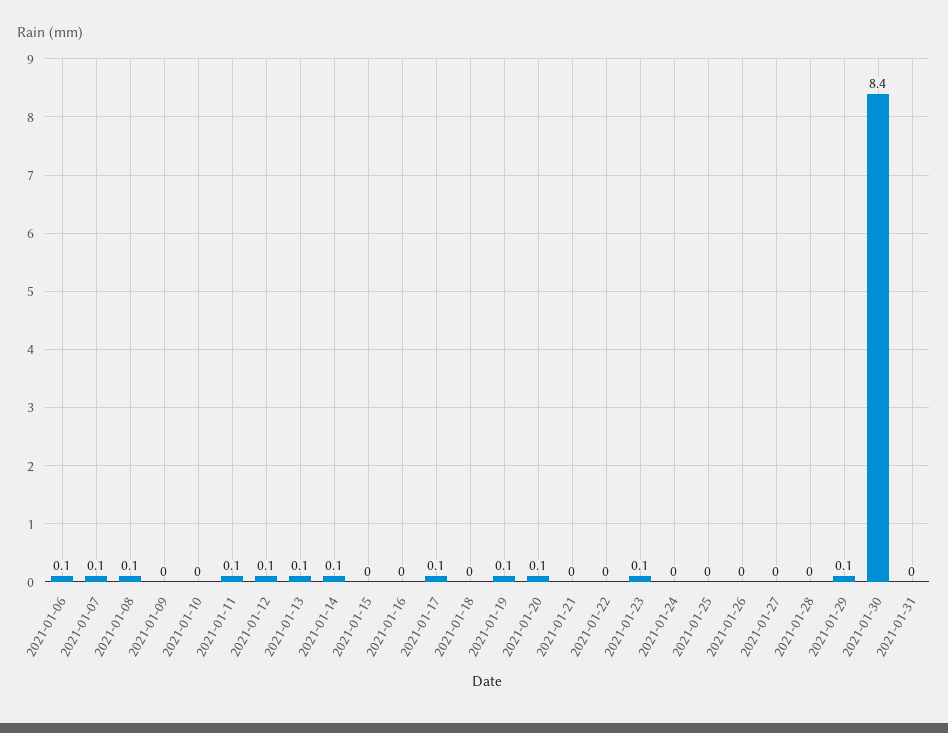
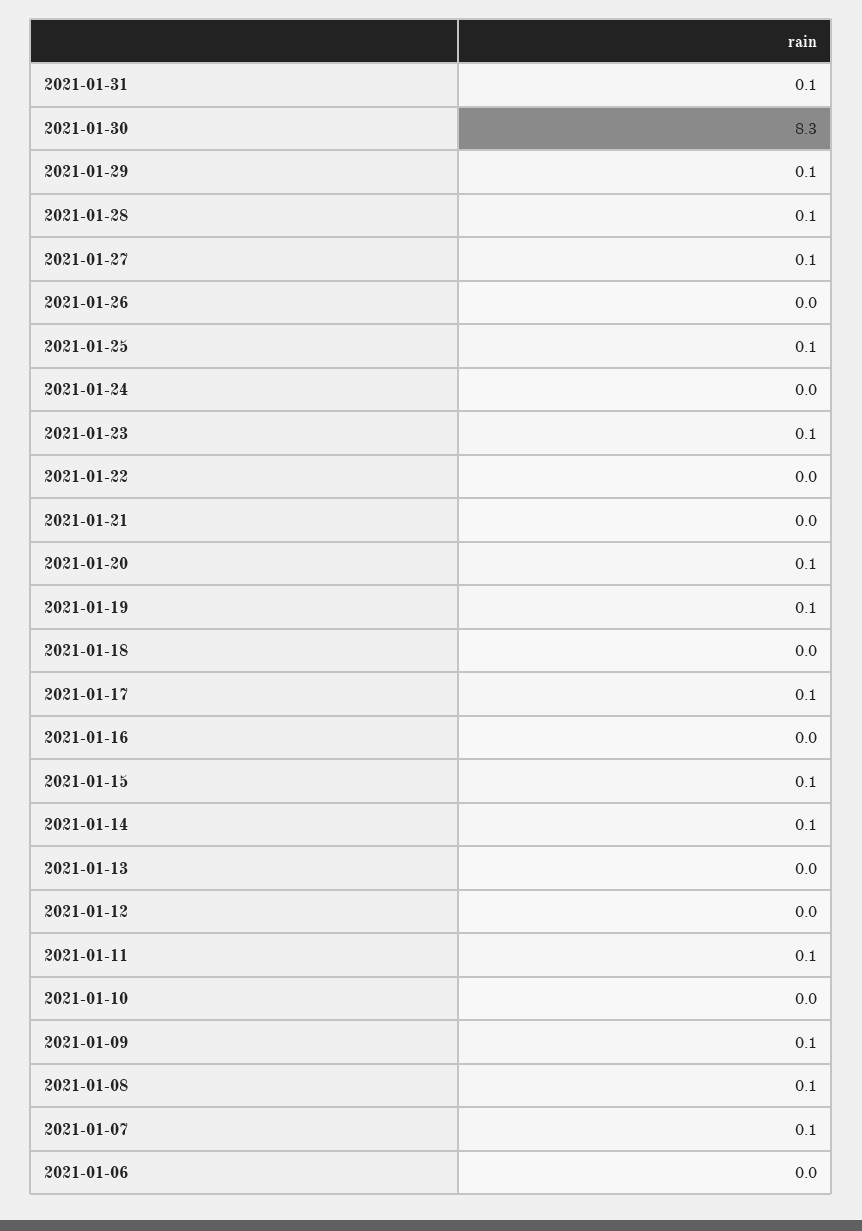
2021-01-06: 0.1 -> 0
2021-01-09: 0 -> 0.1
2021-01-12: 0.1 -> 0
2021-01-13: 0.1 -> 0
2021-01-15: 0 -> 0.1
2021-01-25: 0 -> 0.1
2021-01-27: 0 -> 0.1
2021-01-28: 0 -> 0.1
2021-01-30: 8.4 -> 8.3
2021-01-31: 0 -> 0.1

